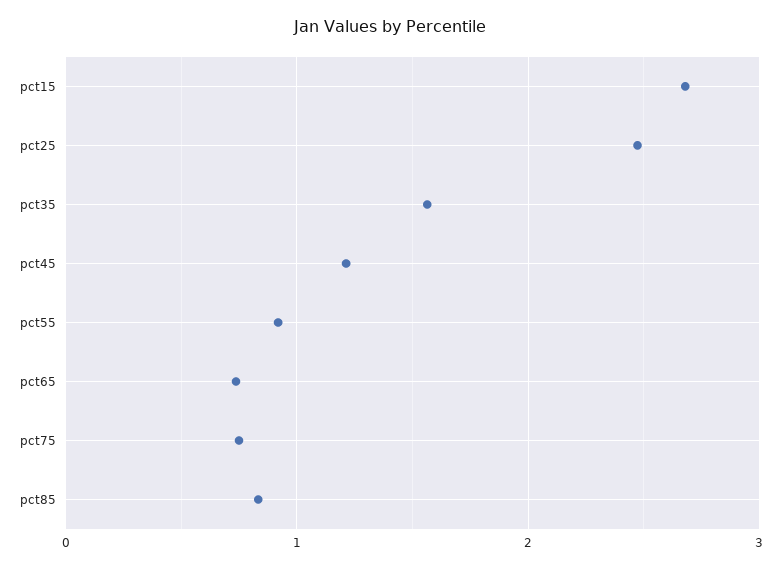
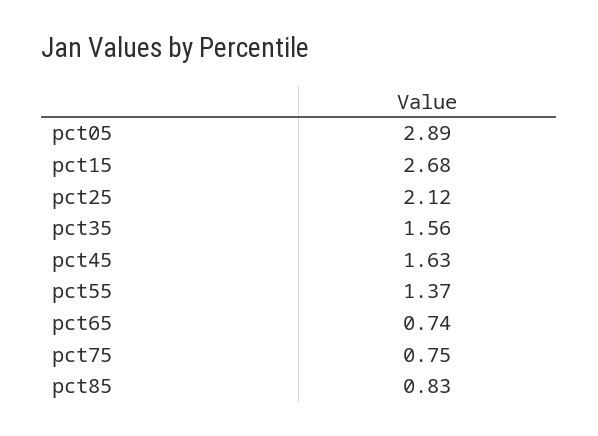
pct25: 2.5 -> 2.12
pct45: 1.2 -> 1.63
pct55: 0.9 -> 1.37
pct05: none -> 2.89

